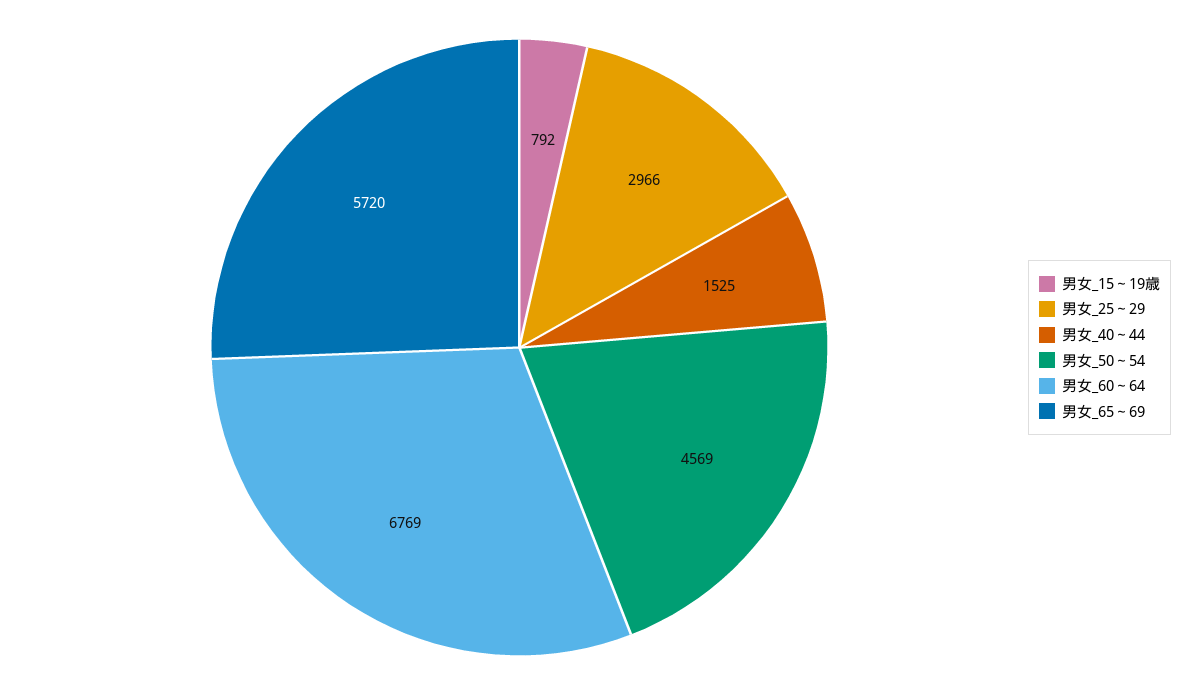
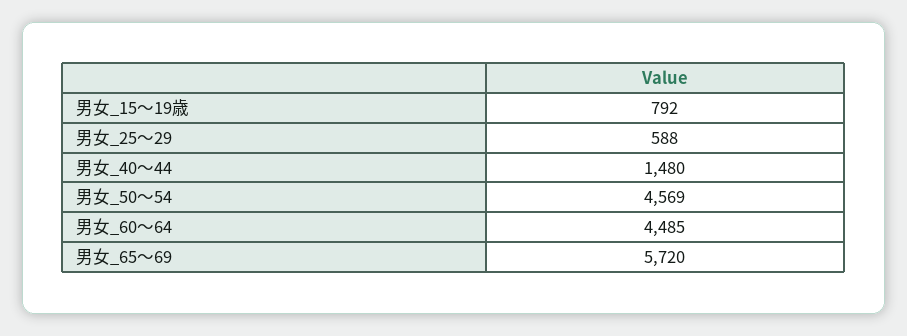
男女_25～29: 2966 -> 588
男女_40～44: 1525 -> 1480
男女_60～64: 6769 -> 4485

